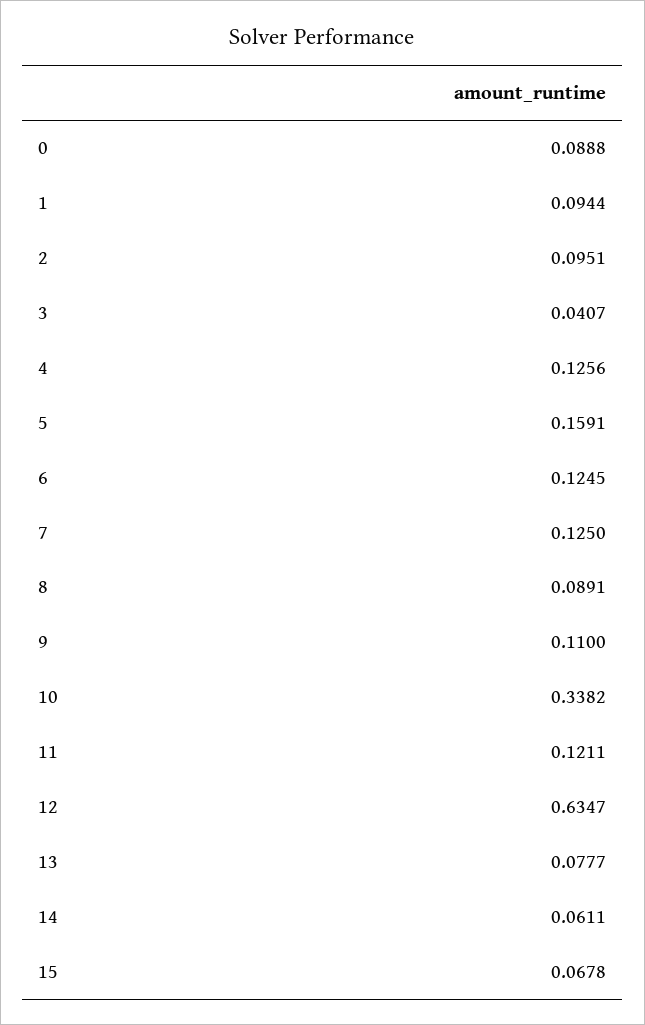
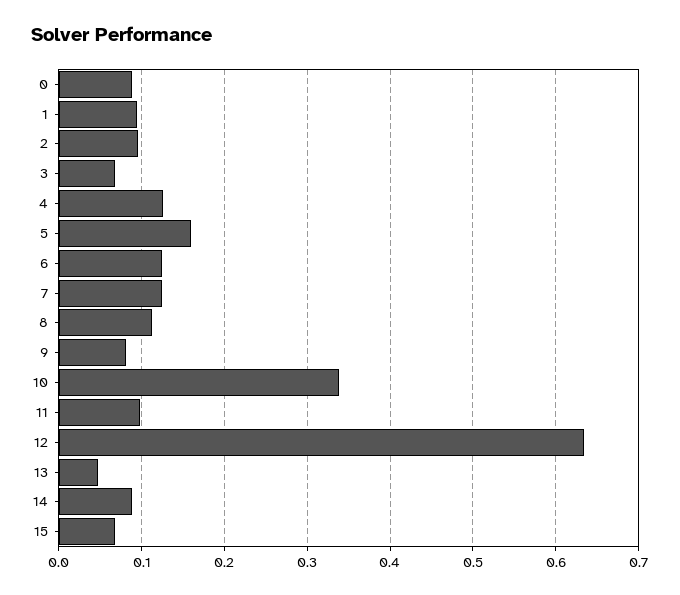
3: 0.0407 -> 0.07
8: 0.0891 -> 0.11
9: 0.11 -> 0.08
11: 0.1211 -> 0.1
13: 0.0777 -> 0.05
14: 0.0611 -> 0.09

